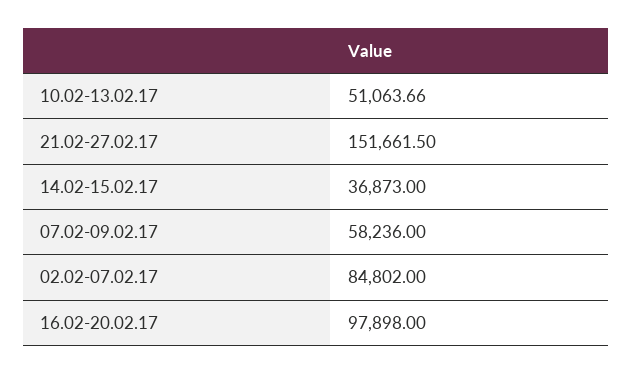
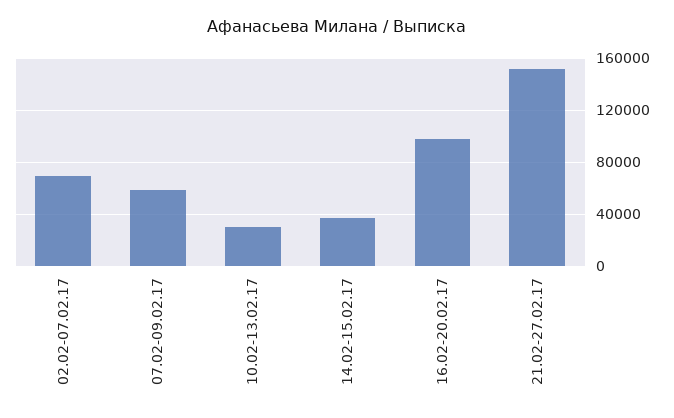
10.02-13.02.17: 51063.66 -> 30000
02.02-07.02.17: 84802 -> 70000

